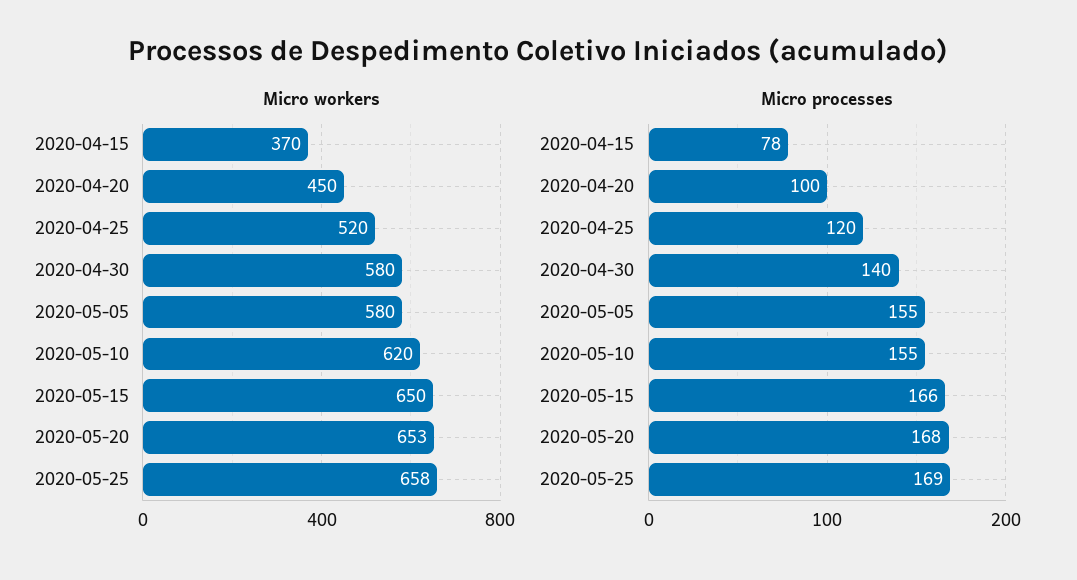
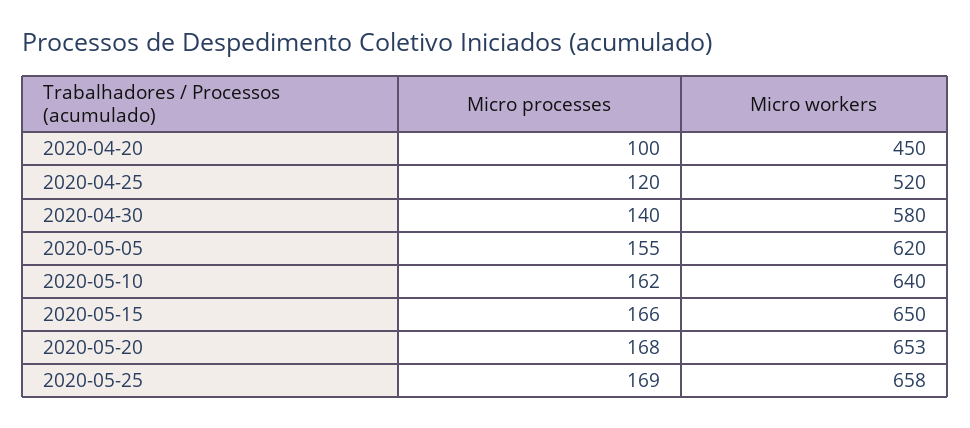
Micro workers, 2020-04-15: 370 -> none
Micro workers, 2020-05-05: 580 -> 620
Micro workers, 2020-05-10: 620 -> 640
Micro processes, 2020-04-15: 78 -> none
Micro processes, 2020-05-10: 155 -> 162

